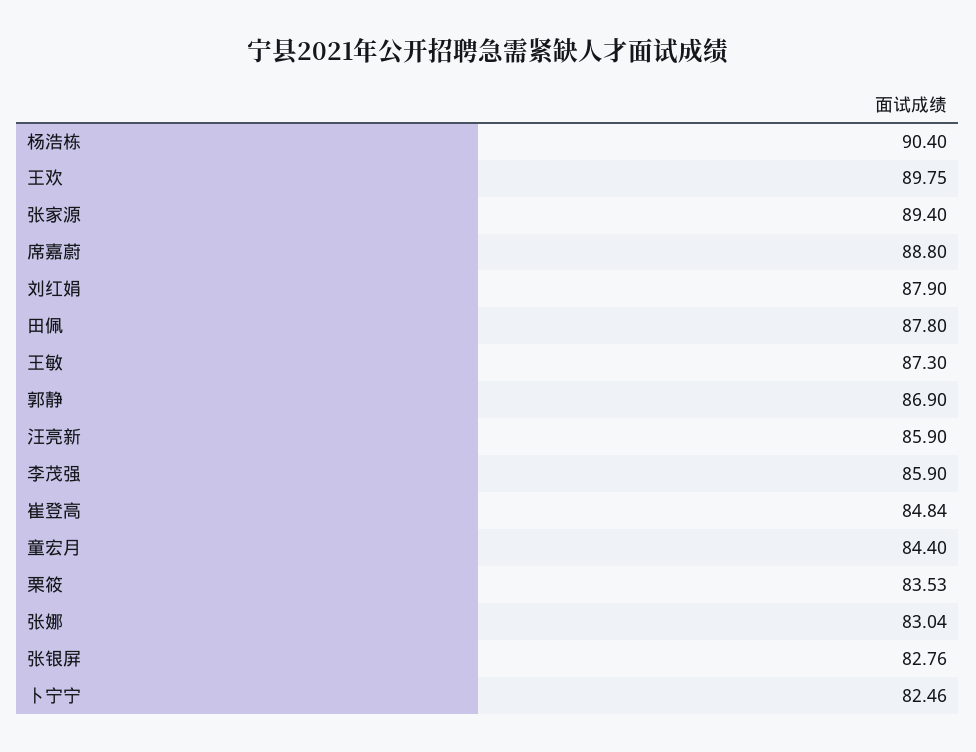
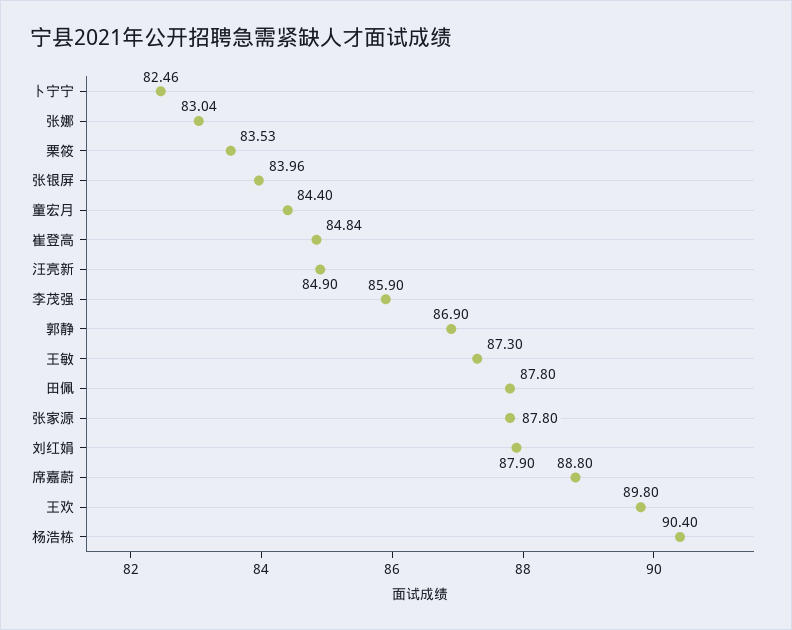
王欢: 89.75 -> 89.8
张家源: 89.4 -> 87.8
汪亮新: 85.9 -> 84.9
张银屏: 82.76 -> 83.96

